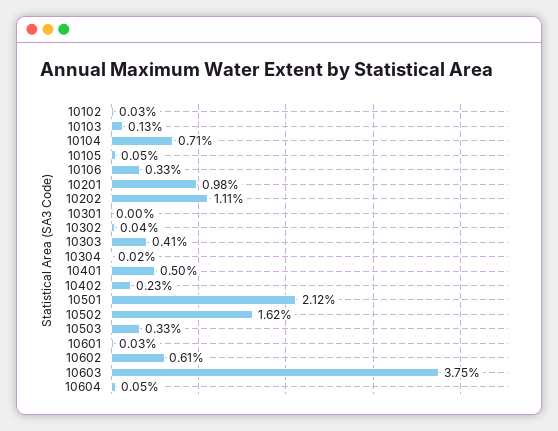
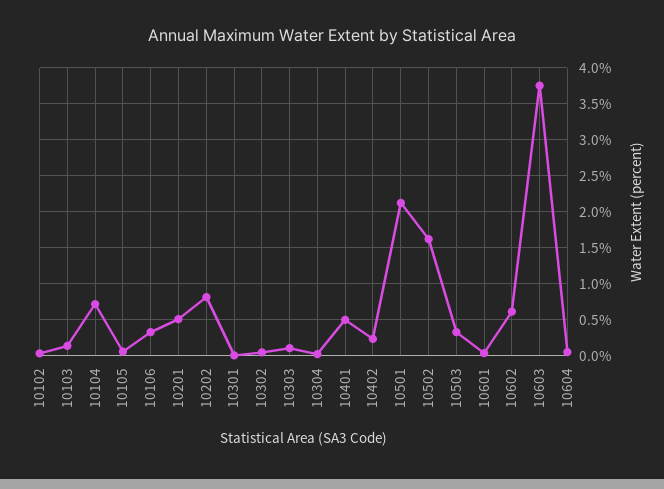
10201: 0.98 -> 0.5
10202: 1.11 -> 0.8
10303: 0.41 -> 0.1

